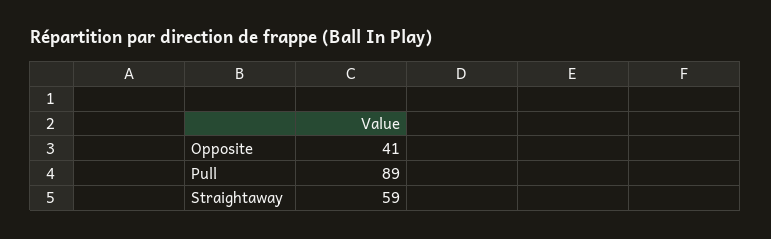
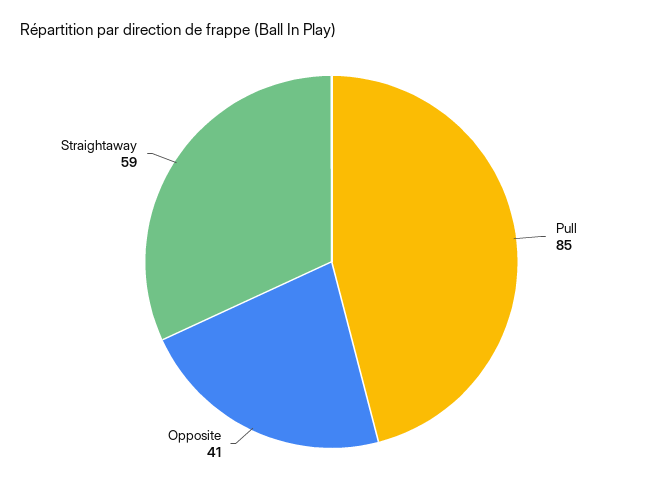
Pull: 89 -> 85

